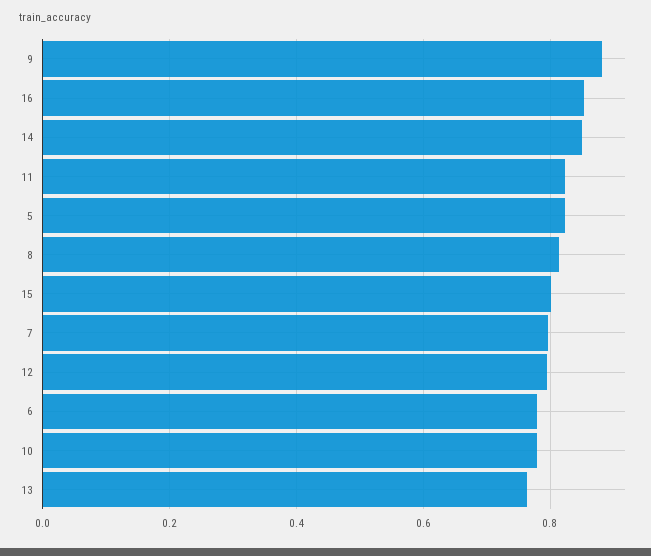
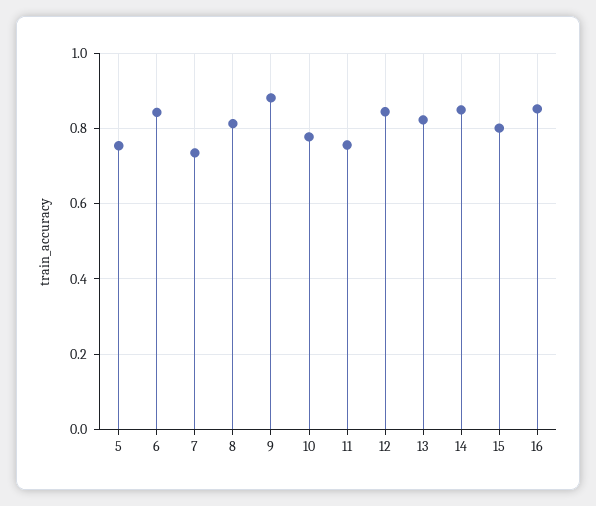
11: 0.82 -> 0.76
5: 0.82 -> 0.76
7: 0.8 -> 0.74
12: 0.8 -> 0.84
6: 0.78 -> 0.84
13: 0.76 -> 0.82

